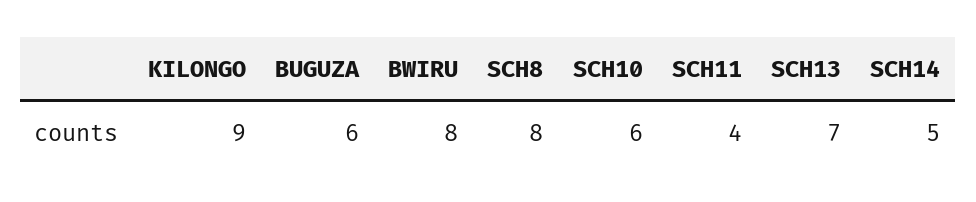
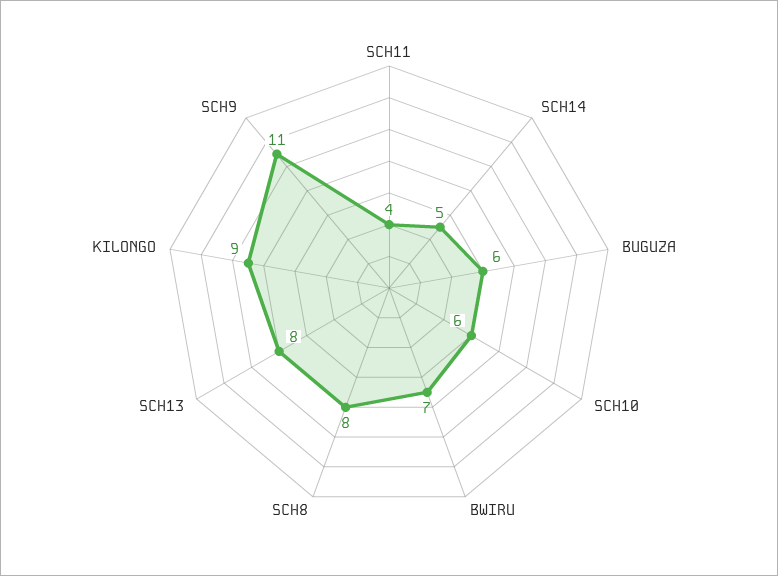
BWIRU: 8 -> 7
SCH13: 7 -> 8
SCH9: none -> 11

